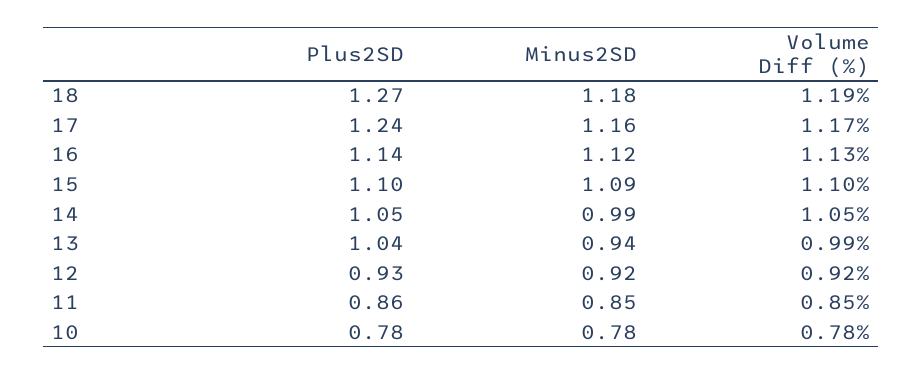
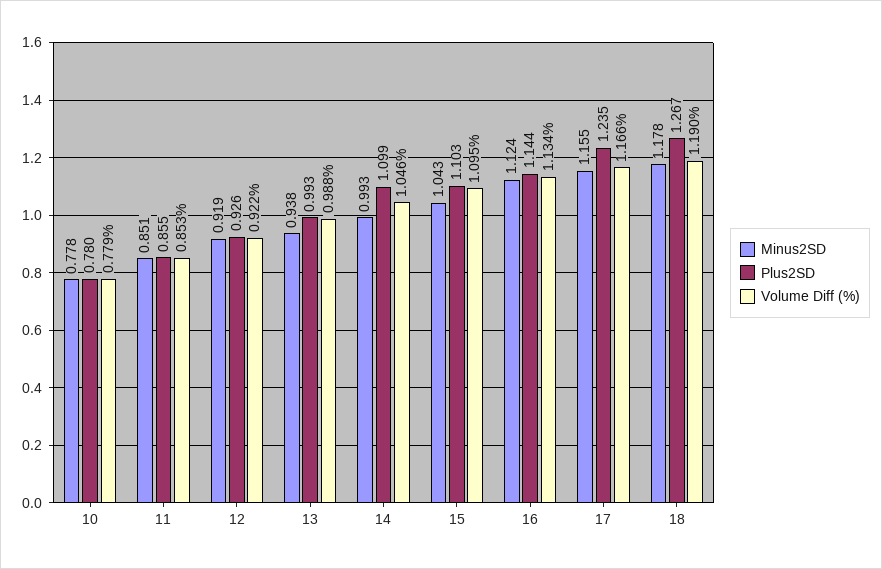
Minus2SD, 15: 1.09 -> 1.043
Plus2SD, 14: 1.05 -> 1.099
Plus2SD, 13: 1.04 -> 0.993

